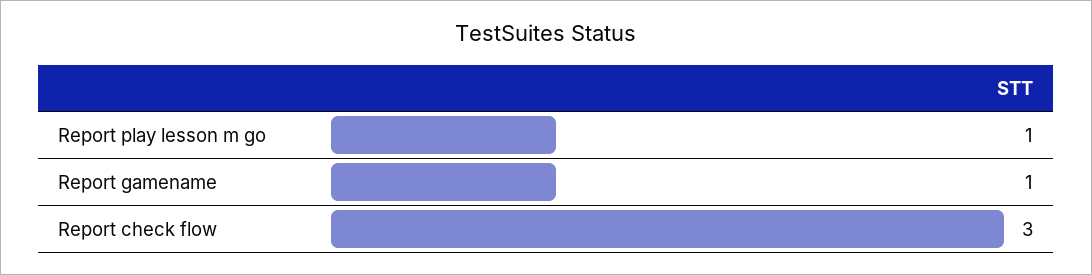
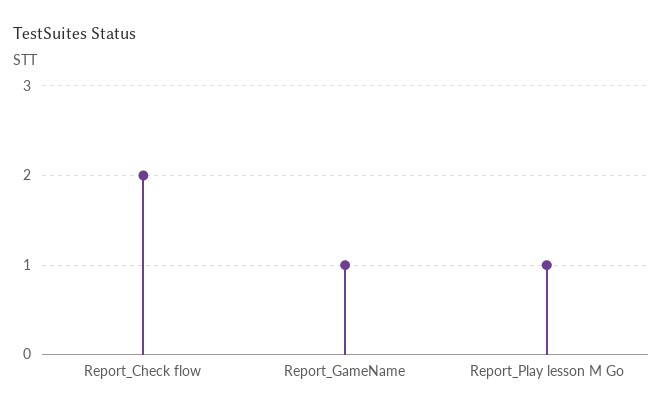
Report check flow: 3 -> 2

